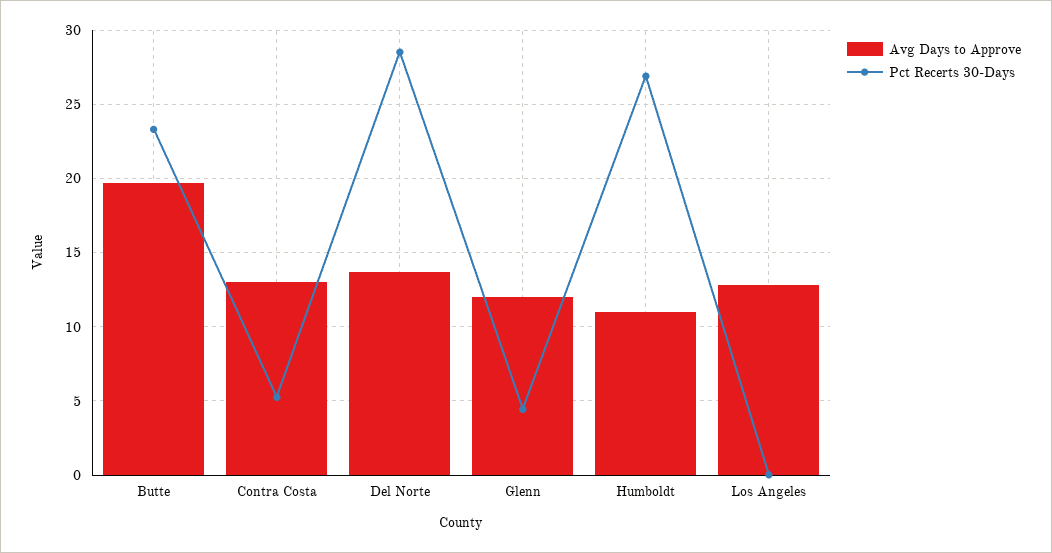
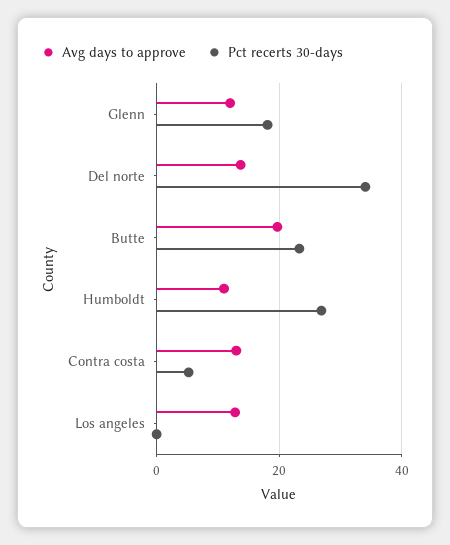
Pct Recerts 30-Days, Del Norte: 28.5 -> 34
Pct Recerts 30-Days, Glenn: 4.5 -> 18

